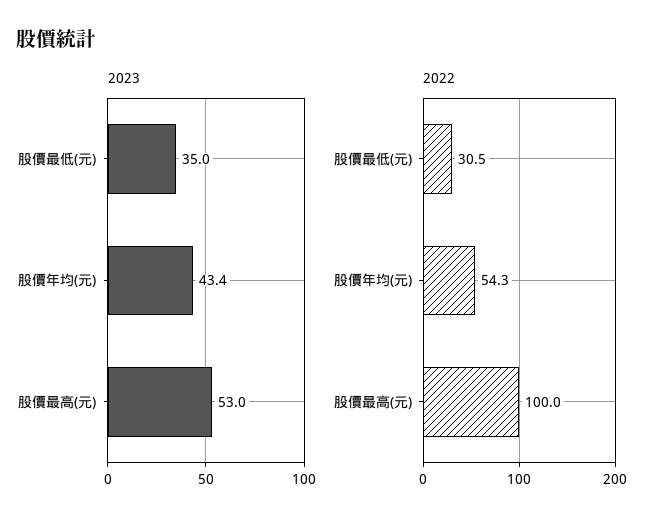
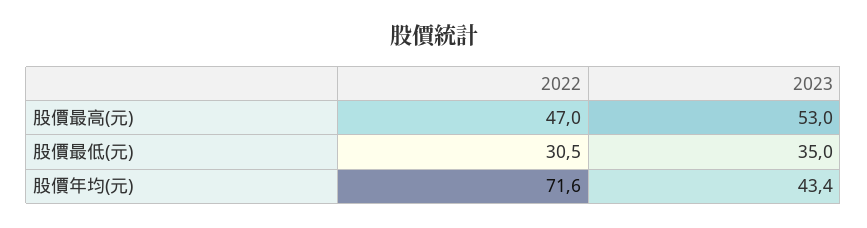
2022, 股價年均(元): 54.3 -> 71.6
2022, 股價最高(元): 100 -> 47

